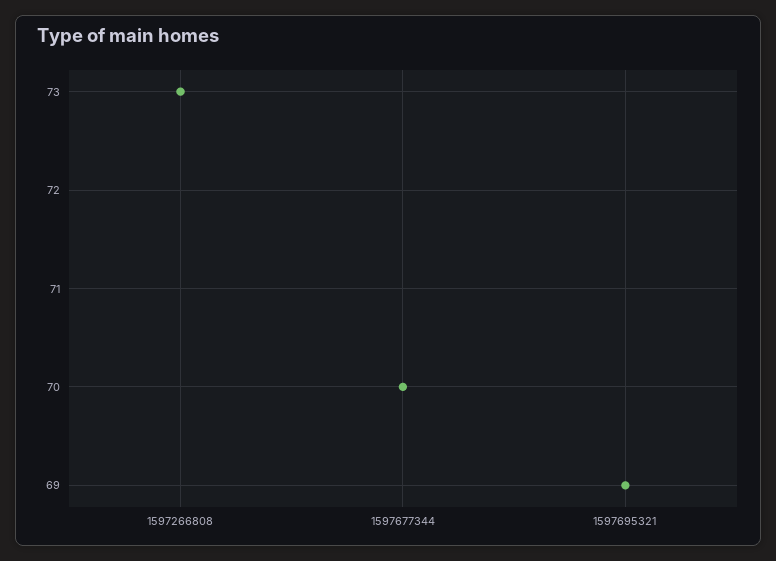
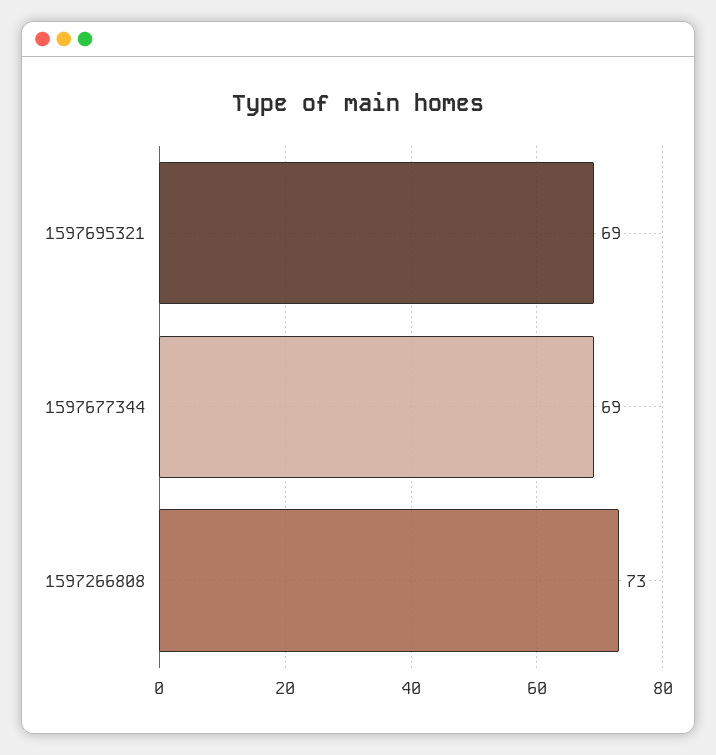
1597677344: 70 -> 69

